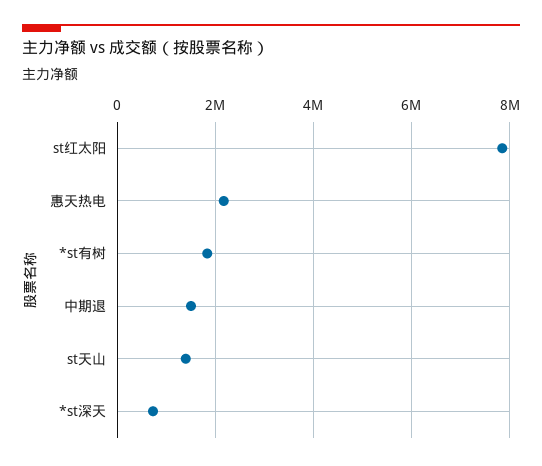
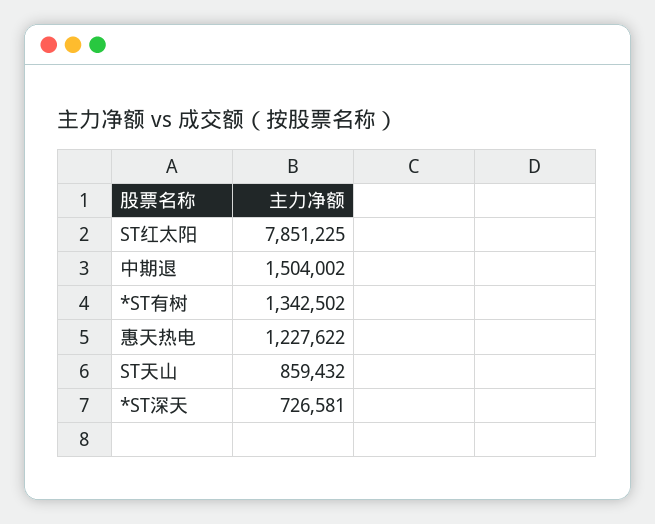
惠天热电: 2200000 -> 1227622
*st有树: 1800000 -> 1342502
st天山: 1400000 -> 859432

